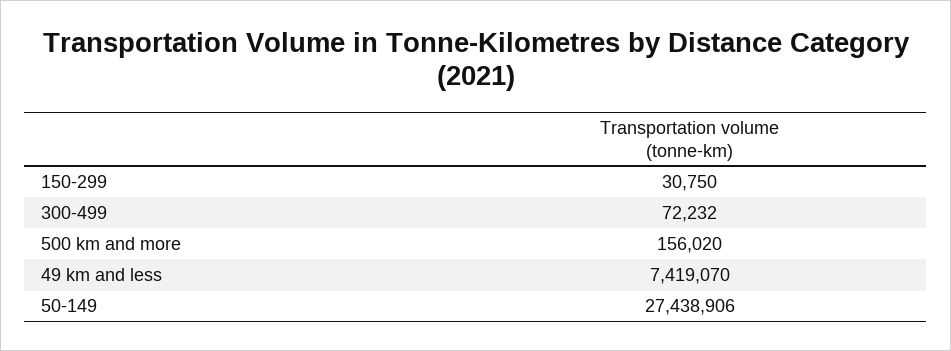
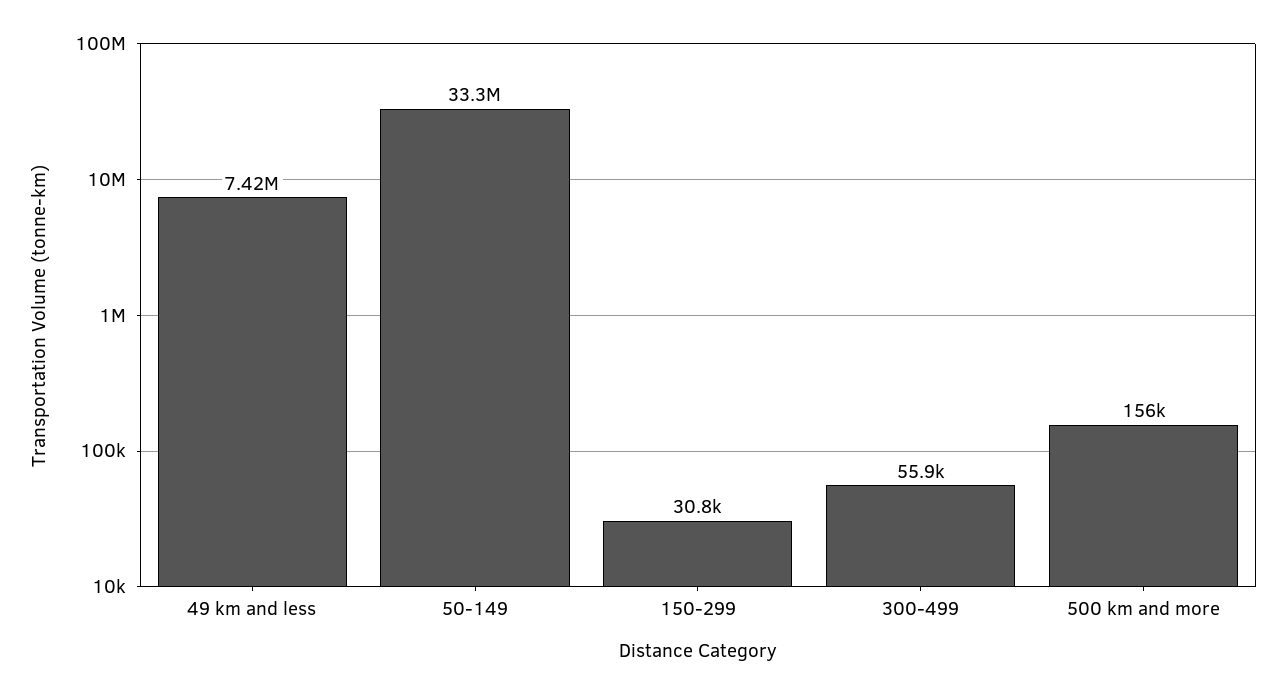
300-499: 72232 -> 55900
50-149: 27438906 -> 33300000

